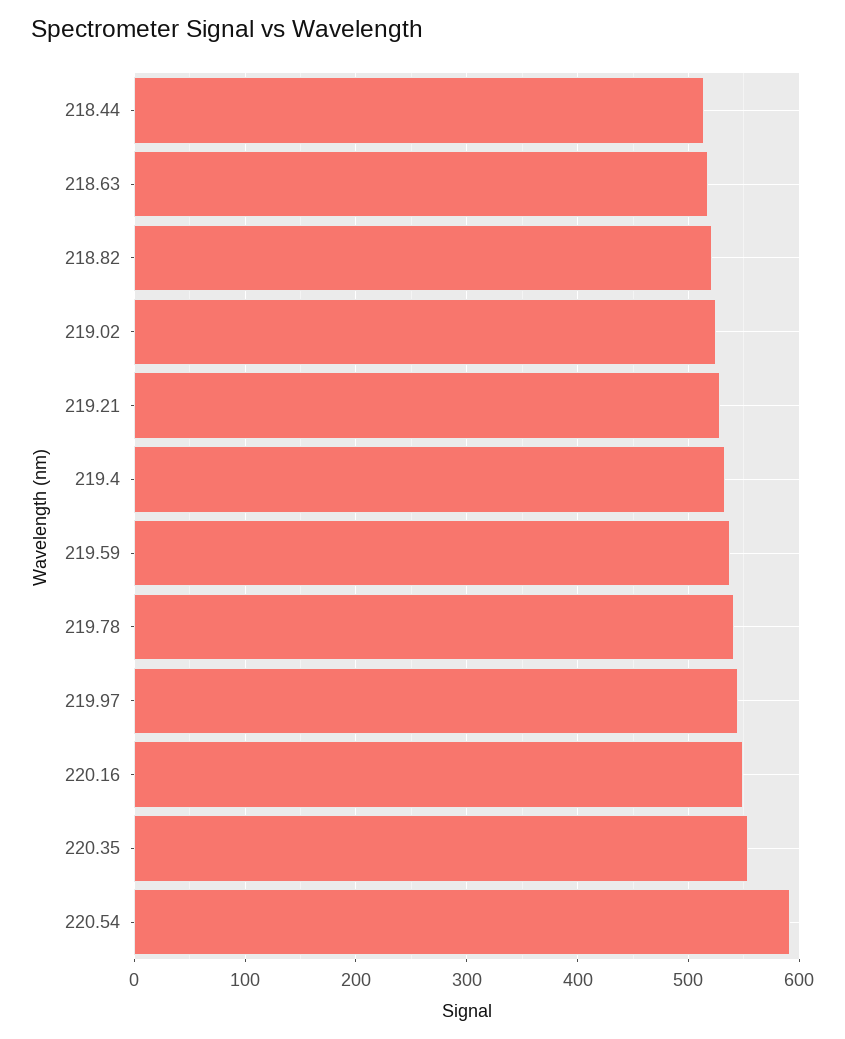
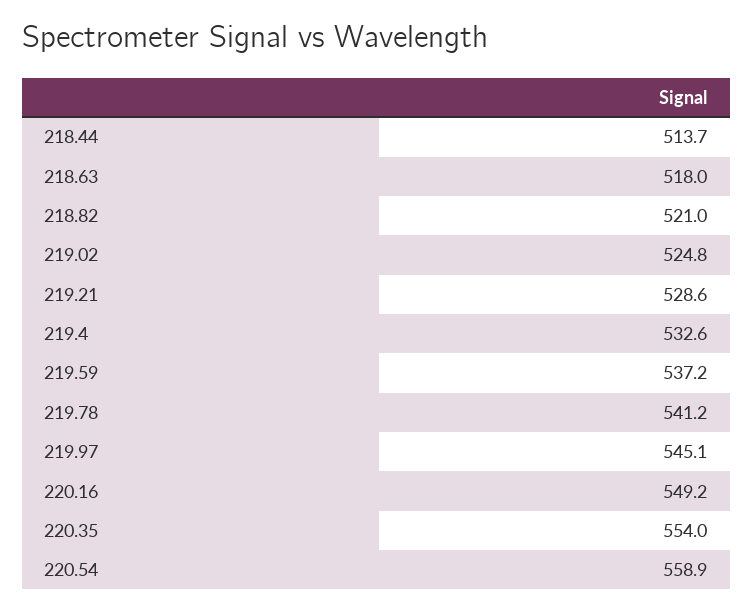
220.54: 590 -> 558.9

